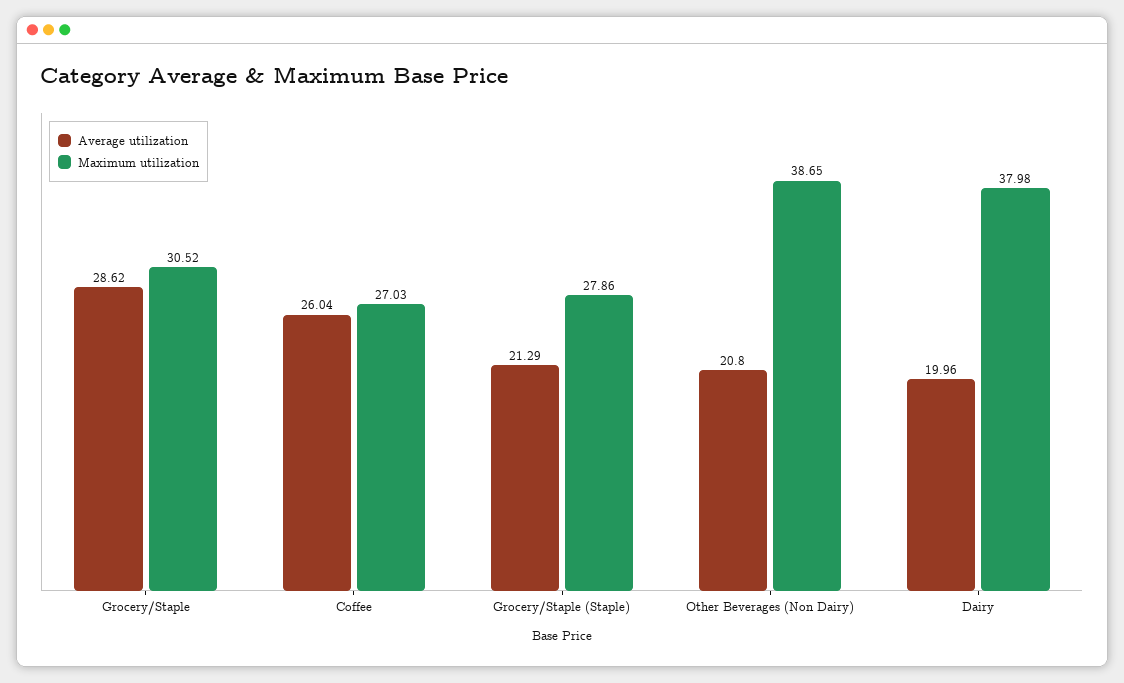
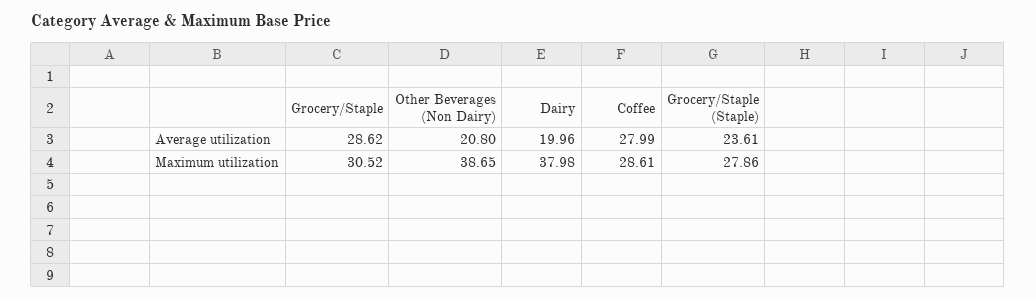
Average utilization, Coffee: 26.04 -> 27.99
Maximum utilization, Coffee: 27.03 -> 28.61
Average utilization, Grocery/Staple (Staple): 21.29 -> 23.61

